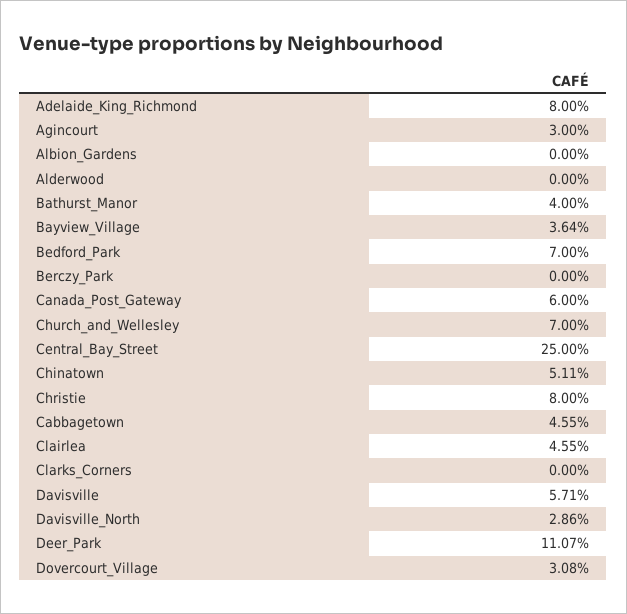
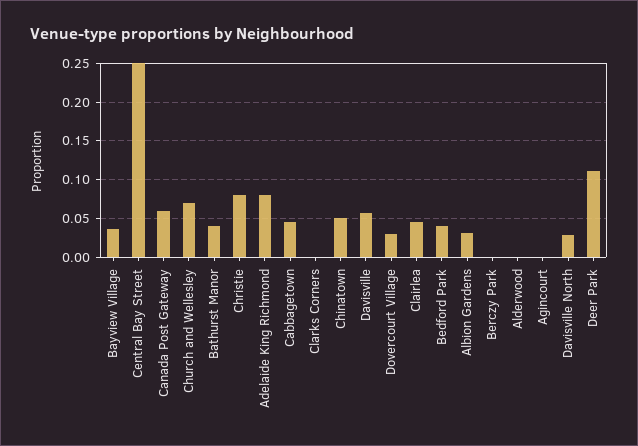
Agincourt: 0.03 -> 0
Albion_Gardens: 0 -> 0.03
Bedford_Park: 0.07 -> 0.04

